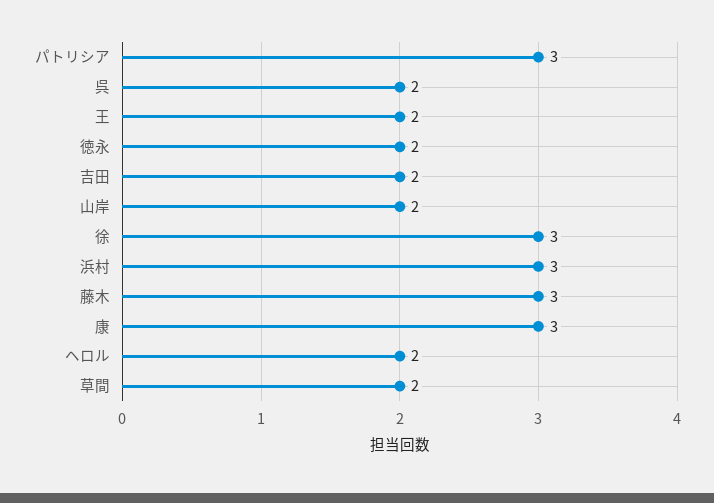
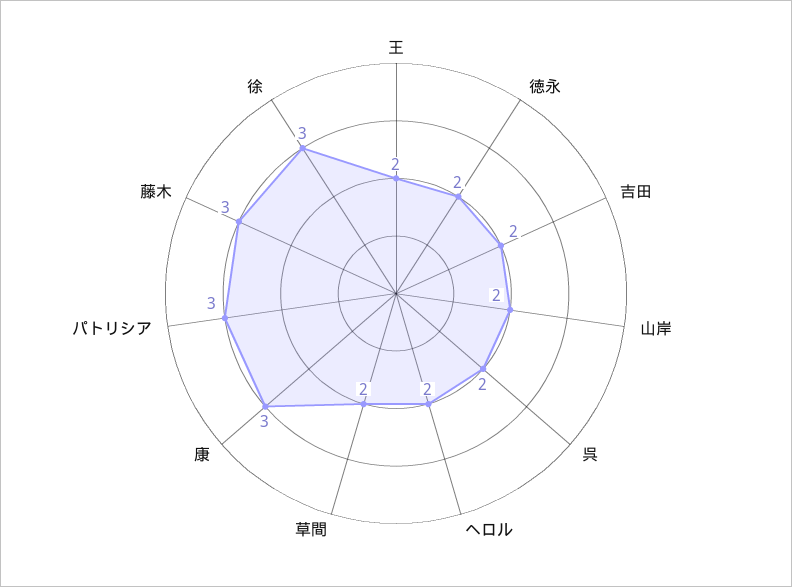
浜村: 3 -> none

